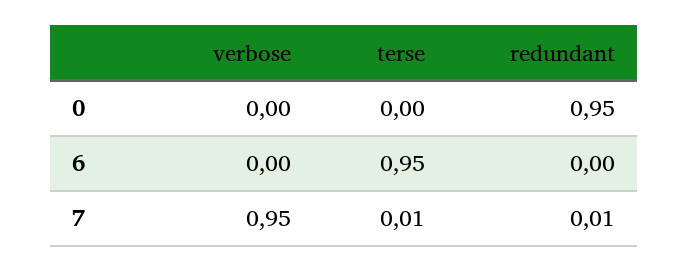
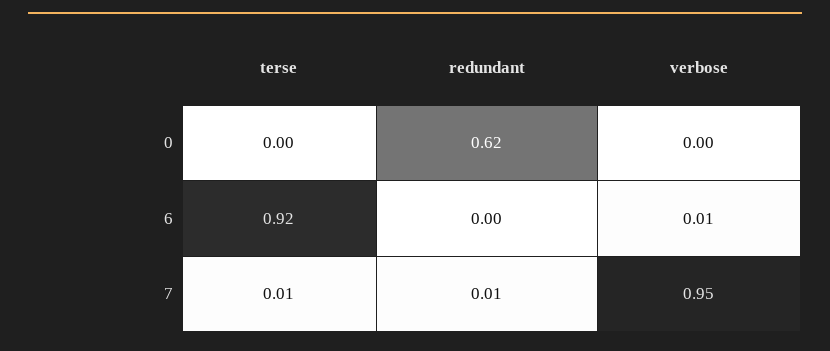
redundant, 0: 0.95 -> 0.62
verbose, 6: 0 -> 0.01
terse, 6: 0.95 -> 0.92

